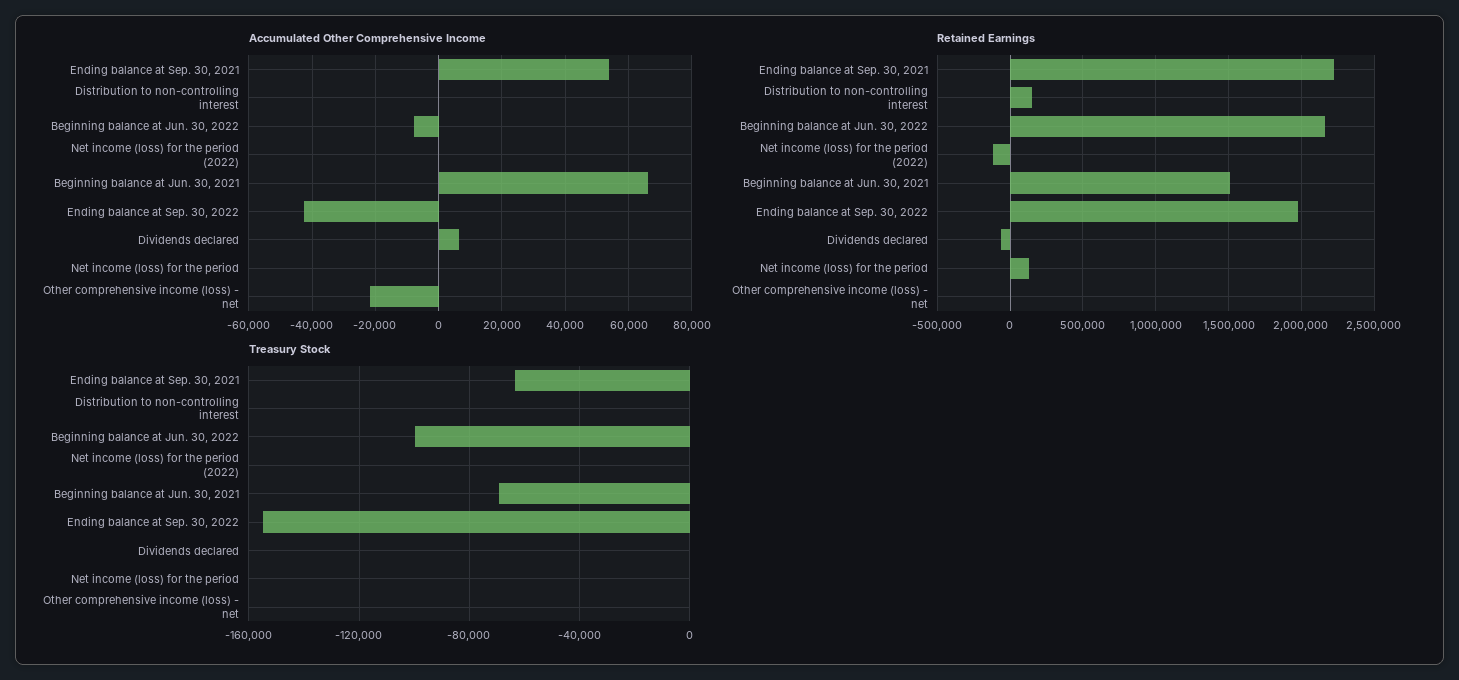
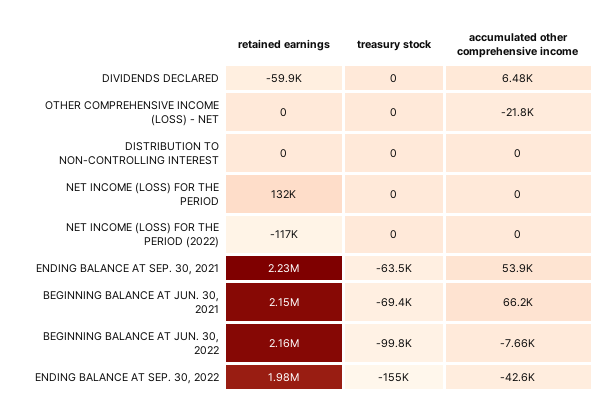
Retained Earnings, Distribution to non-controlling interest: 150000 -> 0
Retained Earnings, Beginning balance at Jun. 30, 2021: 1500000 -> 2150000

